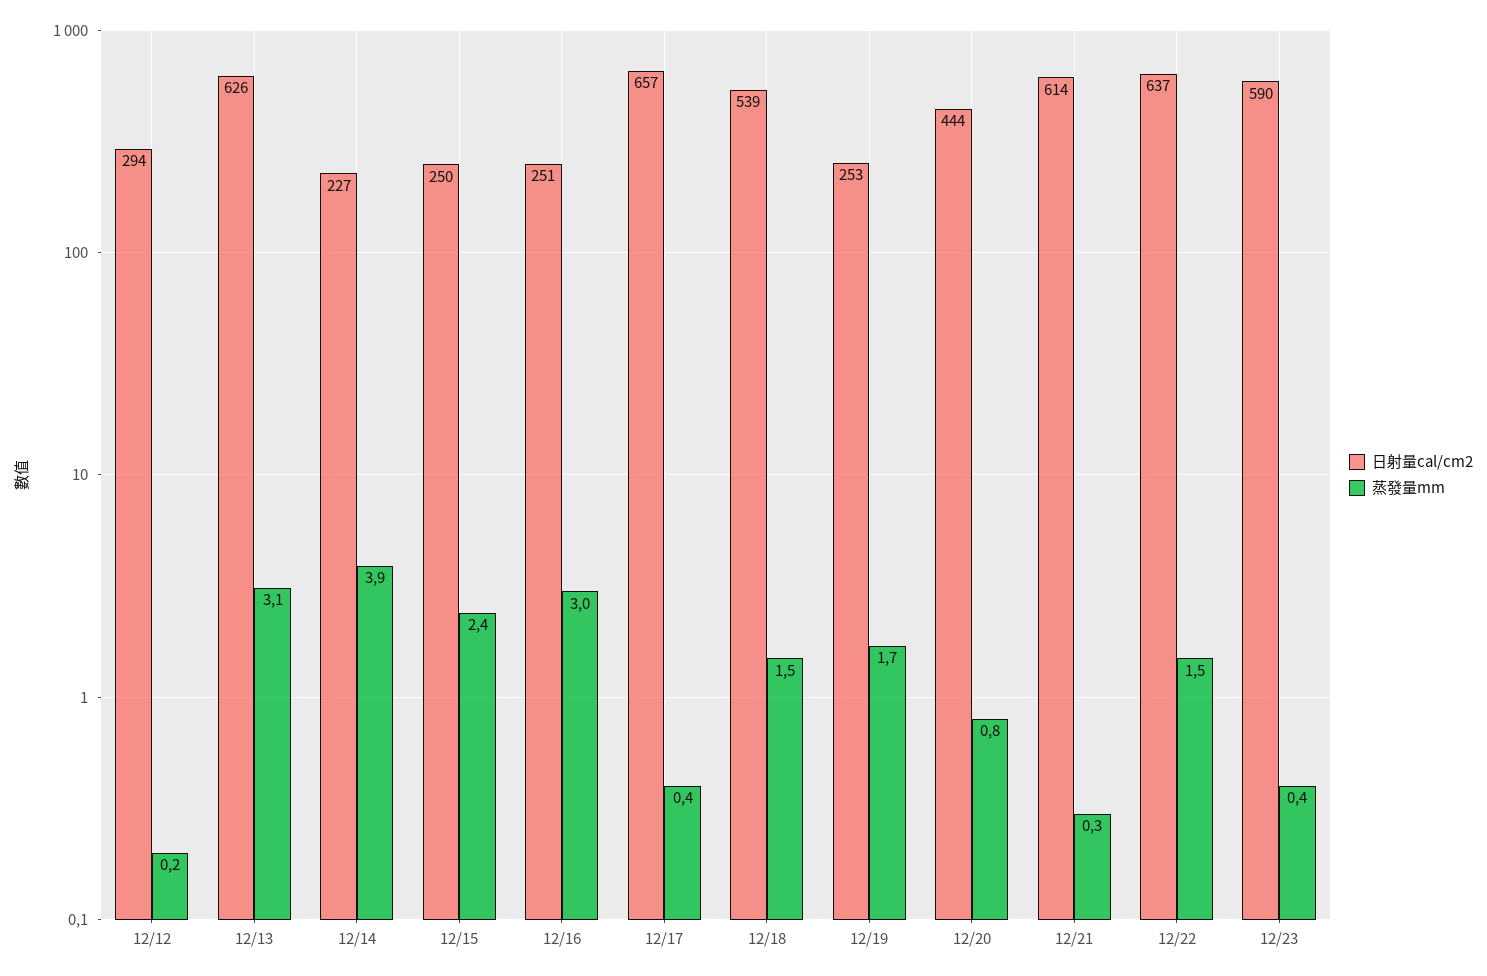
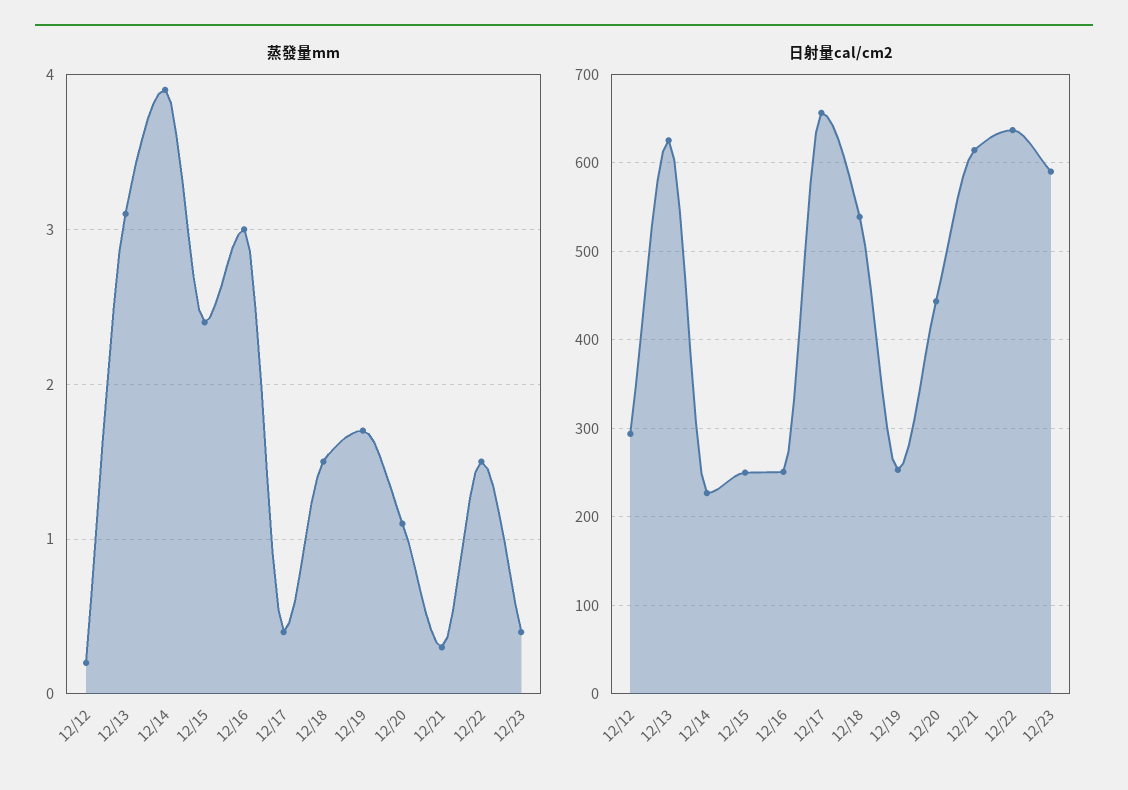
蒸發量mm, 12/20: 0.8 -> 1.1

